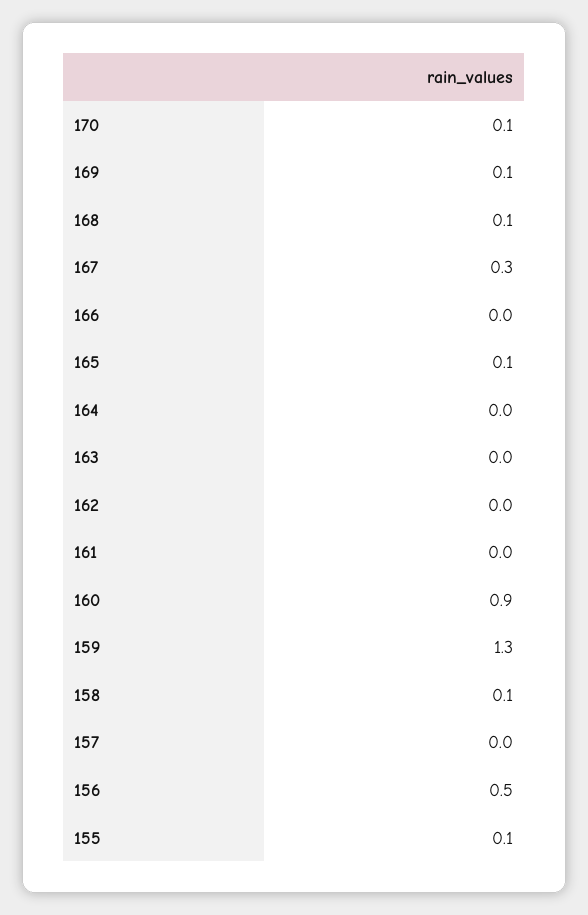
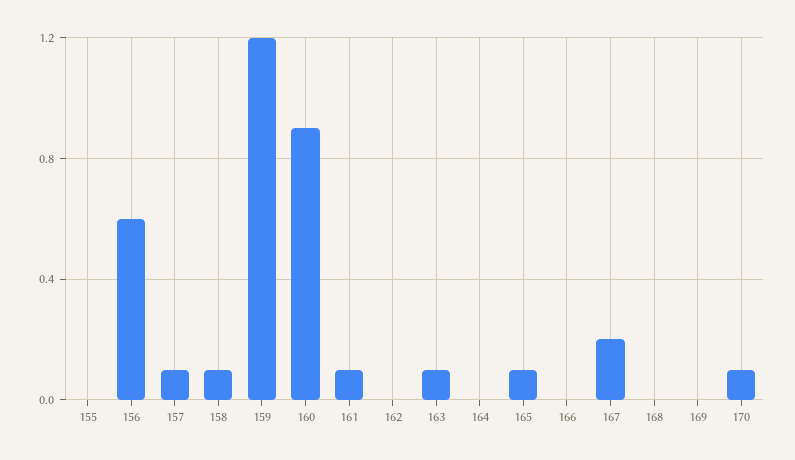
169: 0.1 -> 0
168: 0.1 -> 0
167: 0.3 -> 0.2
163: 0 -> 0.1
161: 0 -> 0.1
159: 1.3 -> 1.2
157: 0 -> 0.1
156: 0.5 -> 0.6
155: 0.1 -> 0

